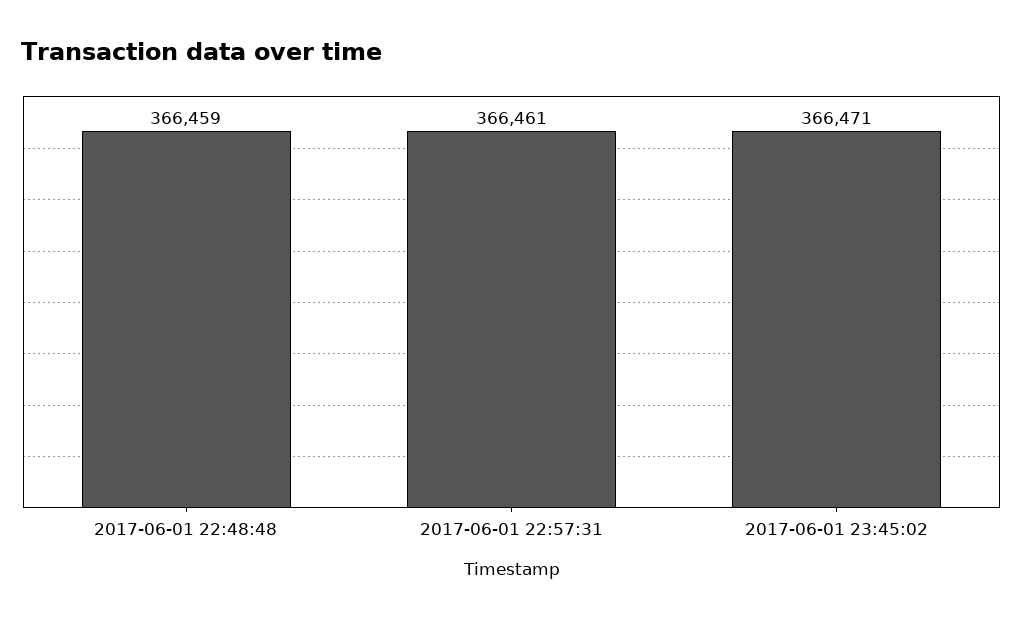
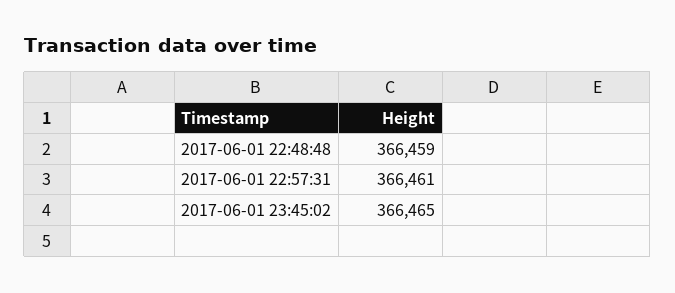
2017-06-01 23:45:02: 366471 -> 366465

